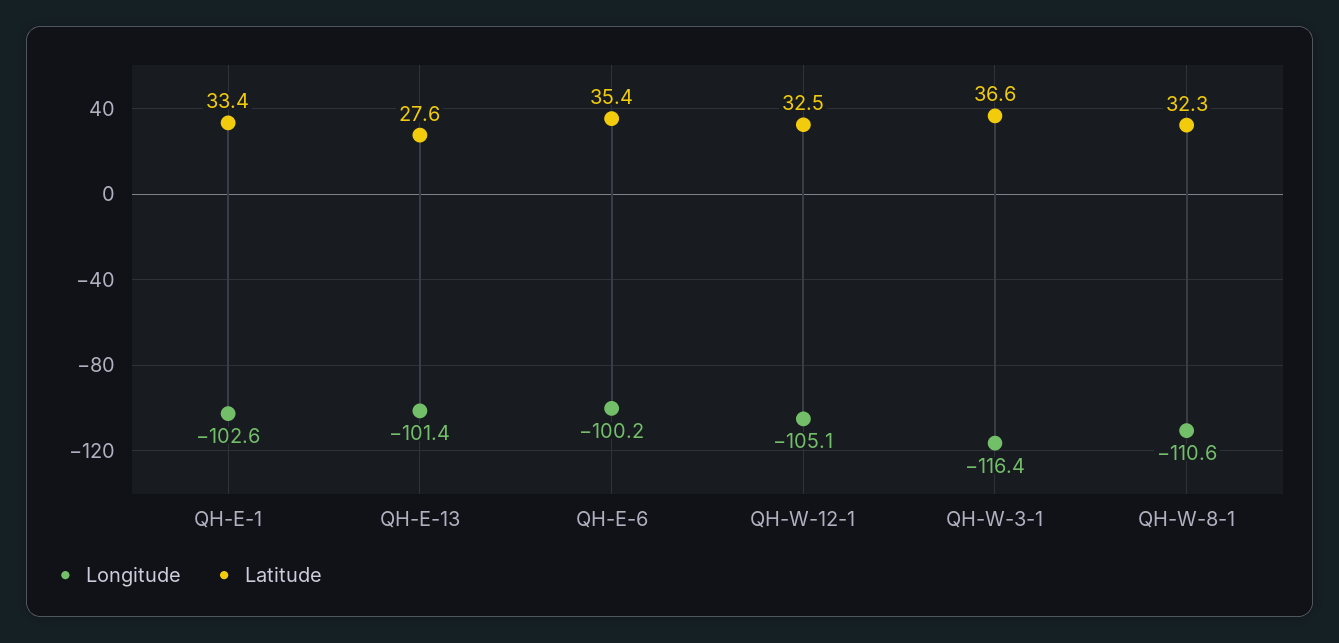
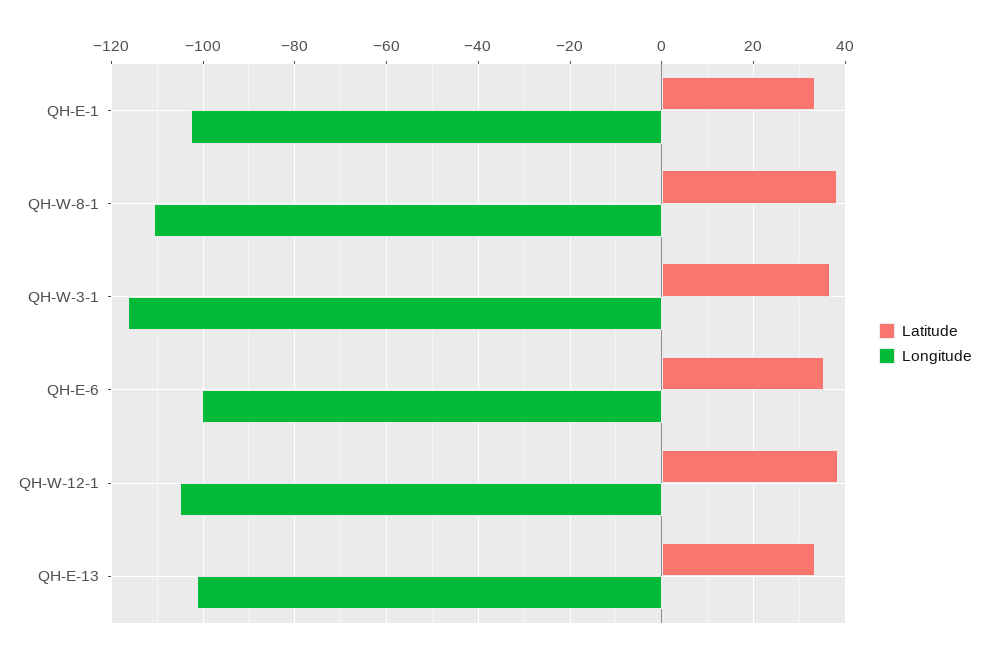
Latitude, QH-E-13: 27.6 -> 34
Latitude, QH-W-12-1: 32.5 -> 38
Latitude, QH-W-8-1: 32.3 -> 38

